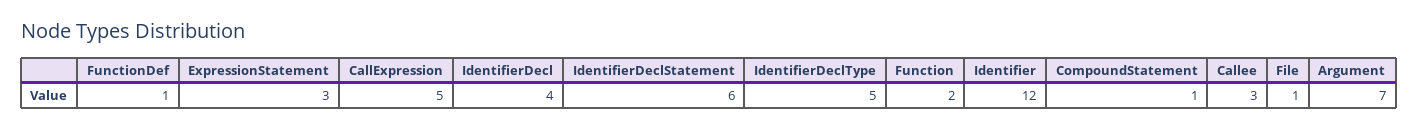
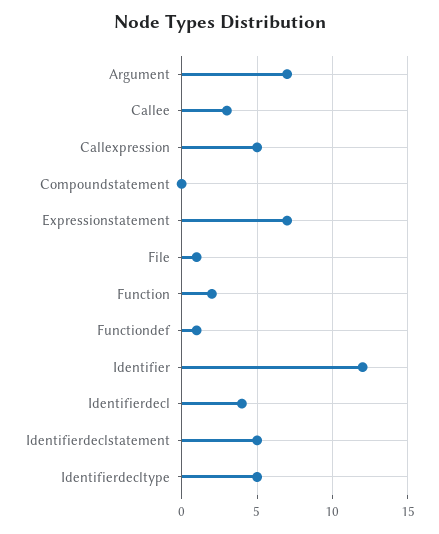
ExpressionStatement: 3 -> 7
IdentifierDeclStatement: 6 -> 5
CompoundStatement: 1 -> 0

